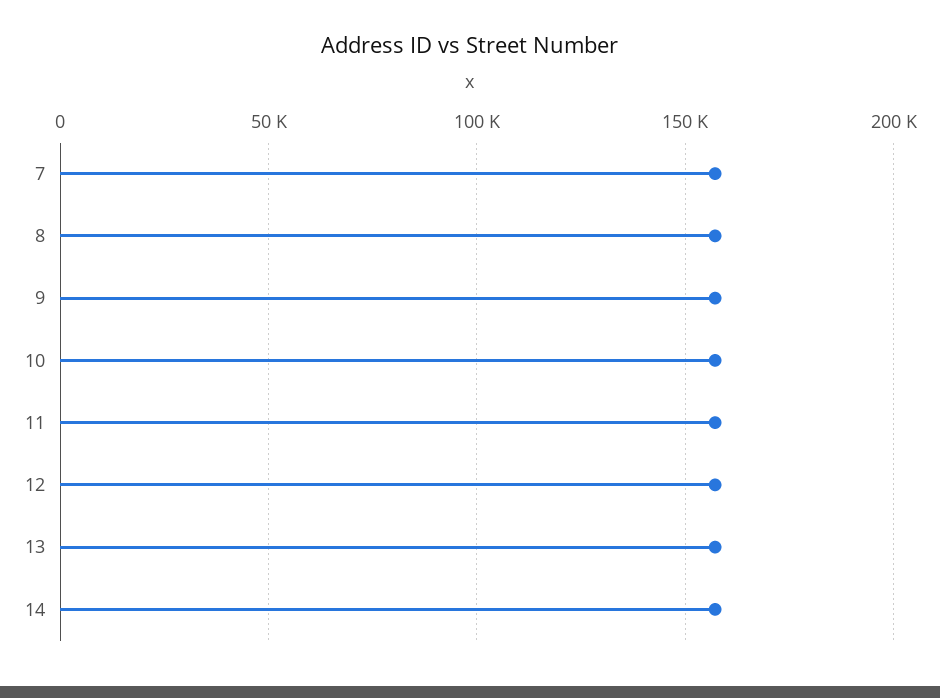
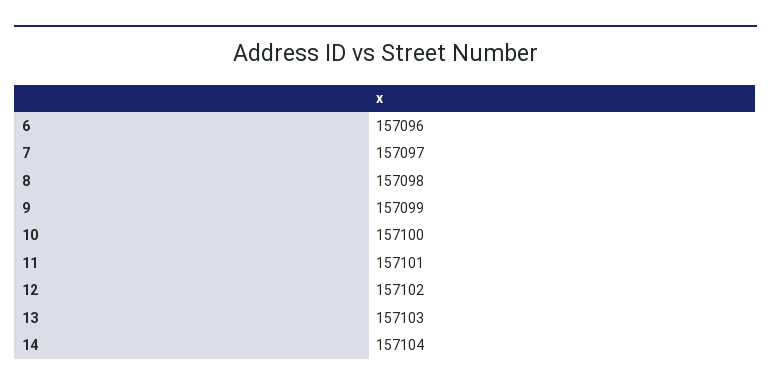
6: none -> 157096

